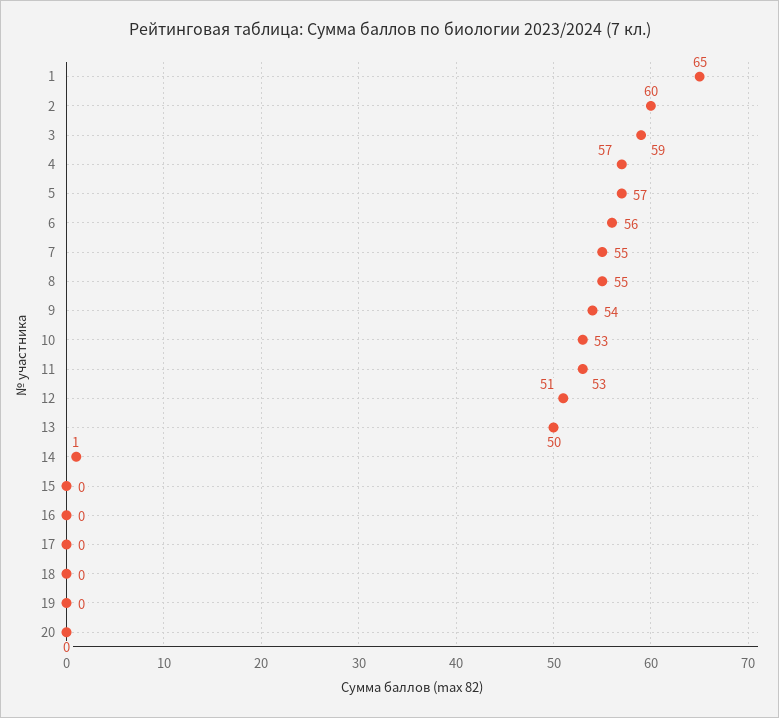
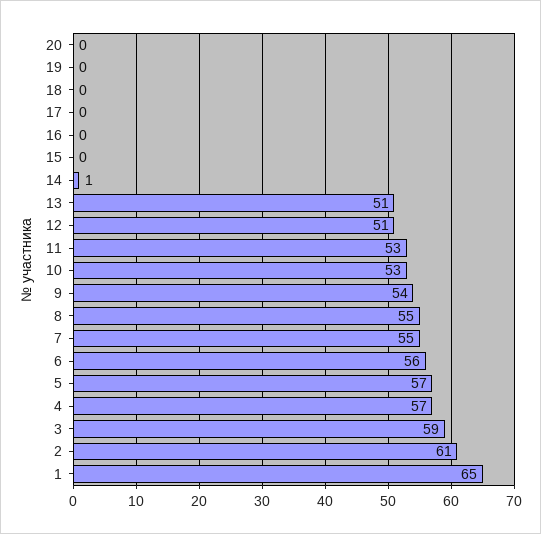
2: 60 -> 61
13: 50 -> 51

